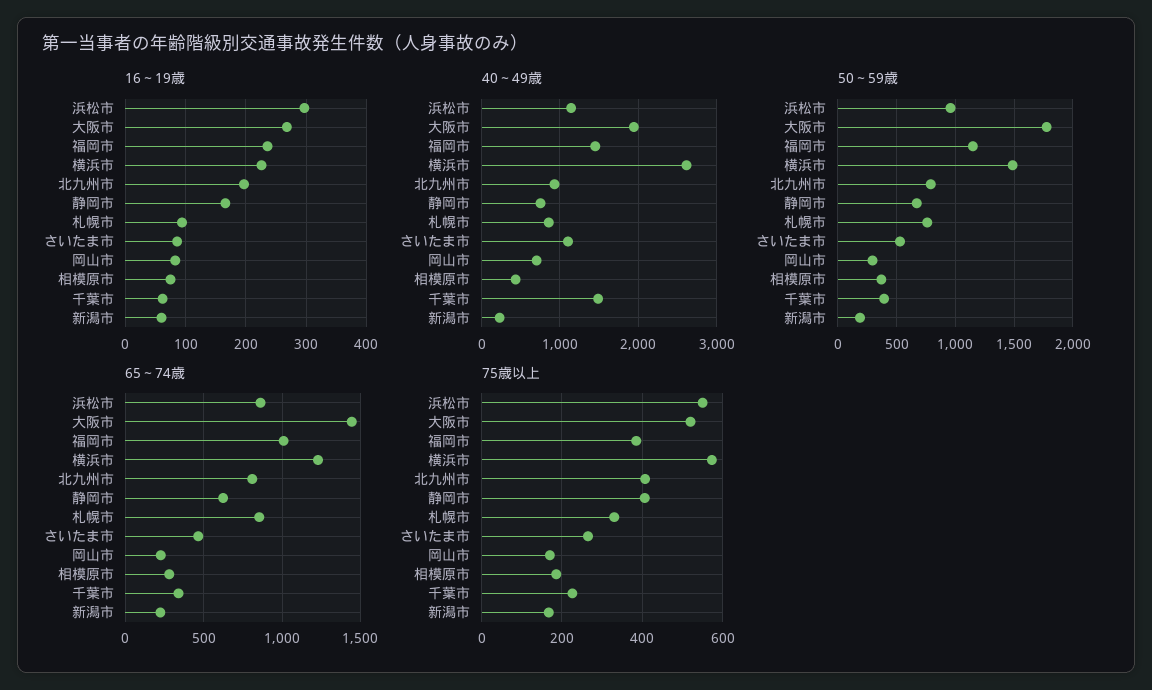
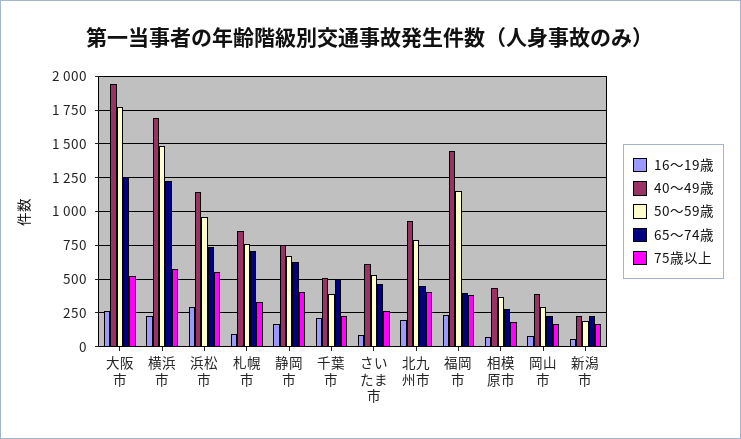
16～19歳, 千葉市: 60 -> 200
40～49歳, 横浜市: 2600 -> 1700
40～49歳, さいたま市: 1100 -> 600
40～49歳, 岡山市: 700 -> 400
40～49歳, 千葉市: 1500 -> 500
65～74歳, 浜松市: 850 -> 750
65～74歳, 大阪市: 1450 -> 1250
65～74歳, 福岡市: 1000 -> 400
65～74歳, 北九州市: 800 -> 450
65～74歳, 札幌市: 850 -> 700
65～74歳, 千葉市: 350 -> 500

